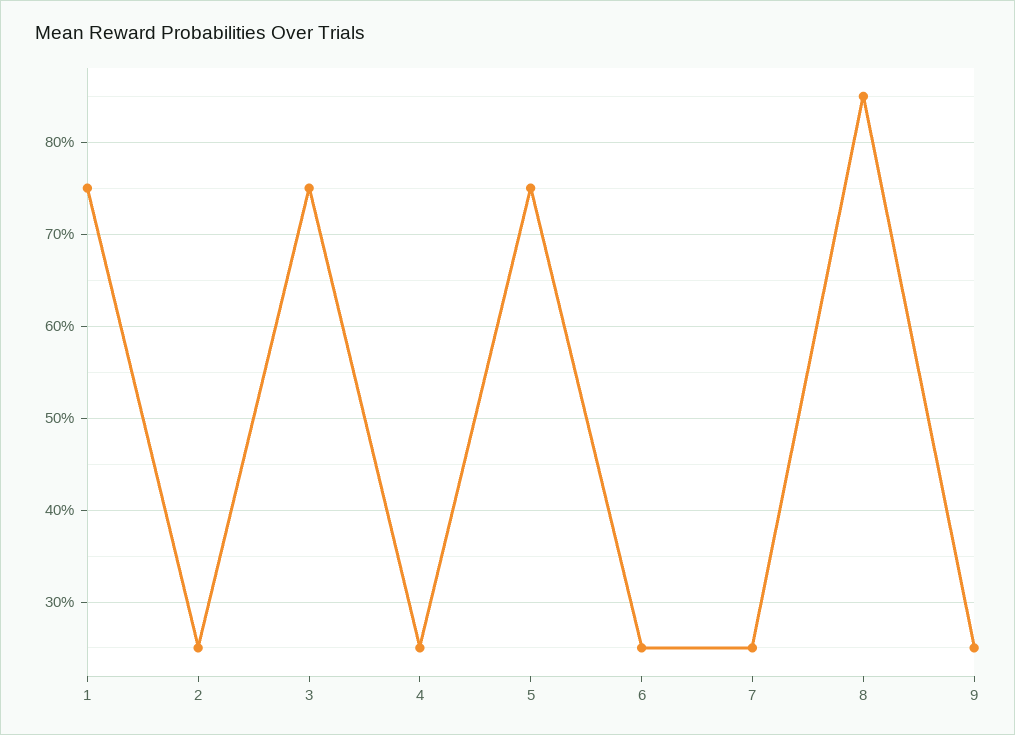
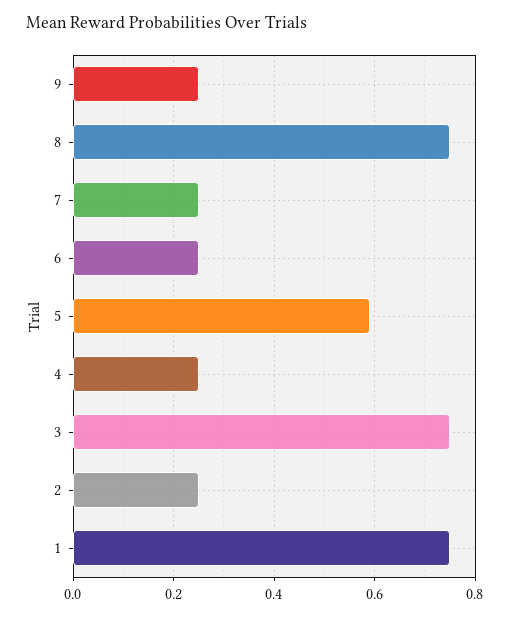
5: 0.75 -> 0.6
8: 0.85 -> 0.75

